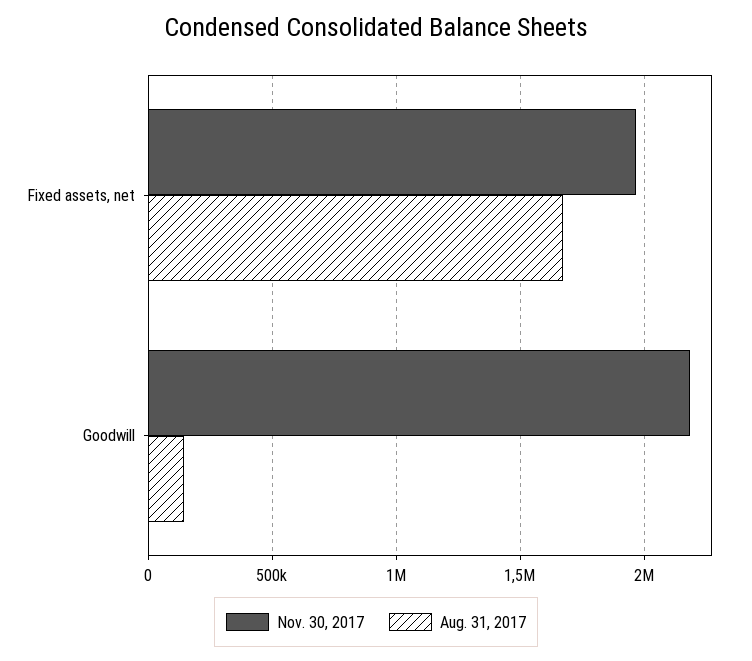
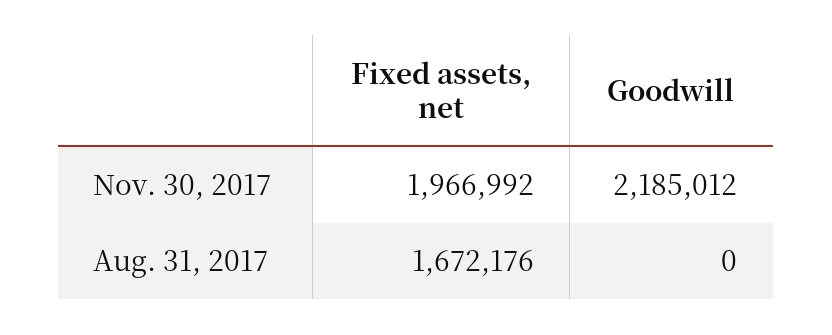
Aug. 31, 2017, Goodwill: 150000 -> 0

